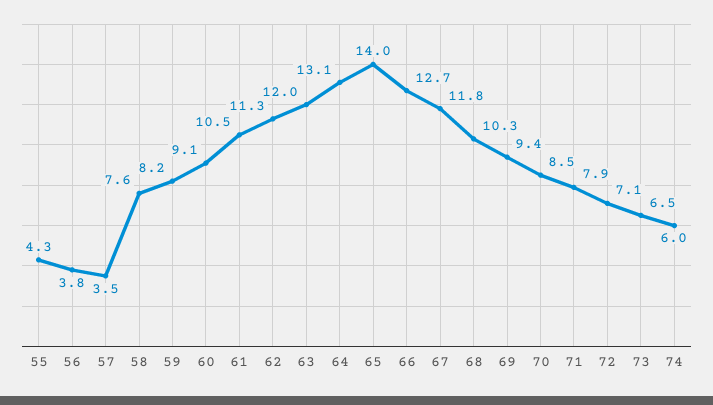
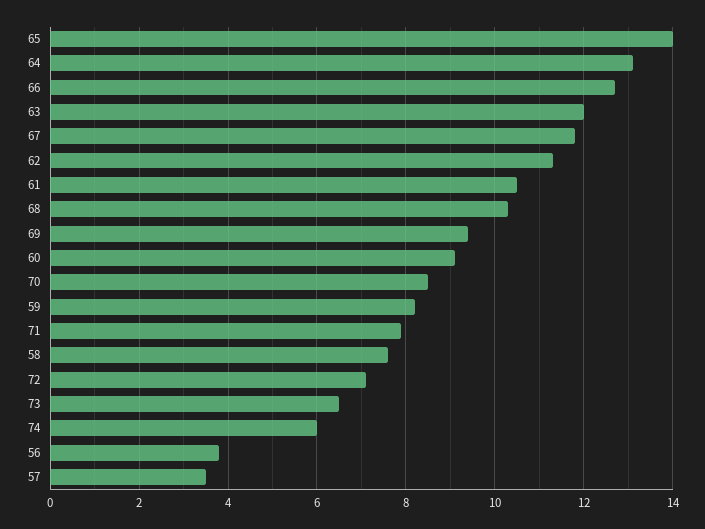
55: 4.3 -> none

